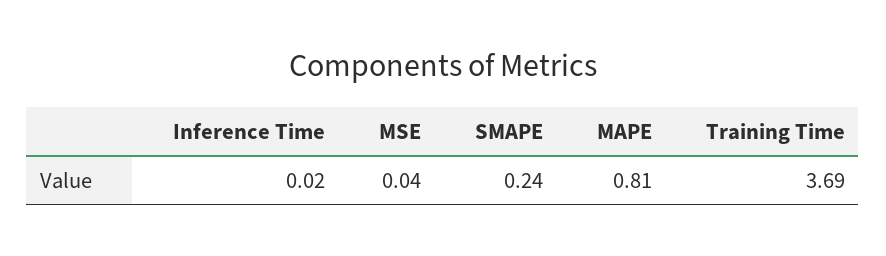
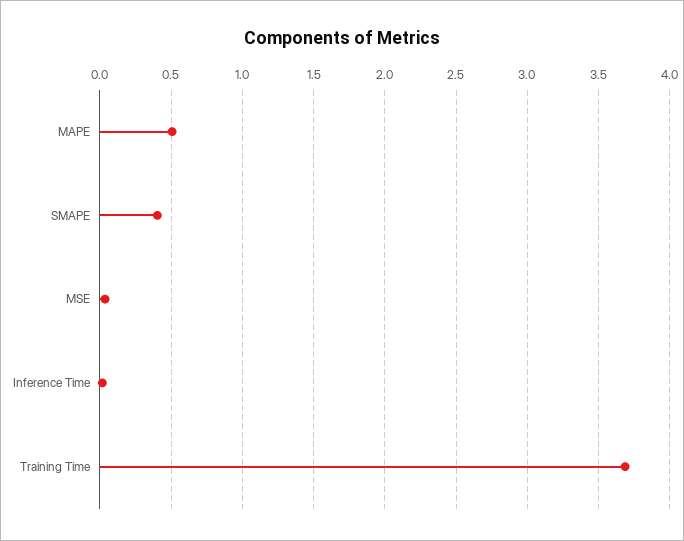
SMAPE: 0.24 -> 0.4
MAPE: 0.81 -> 0.5

